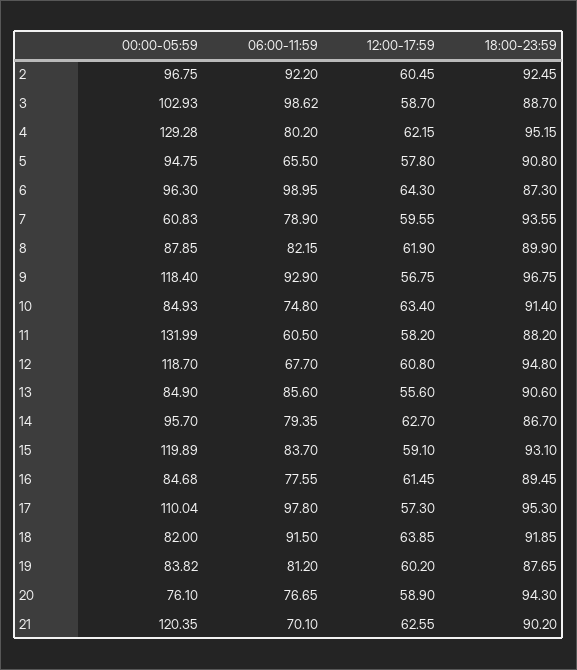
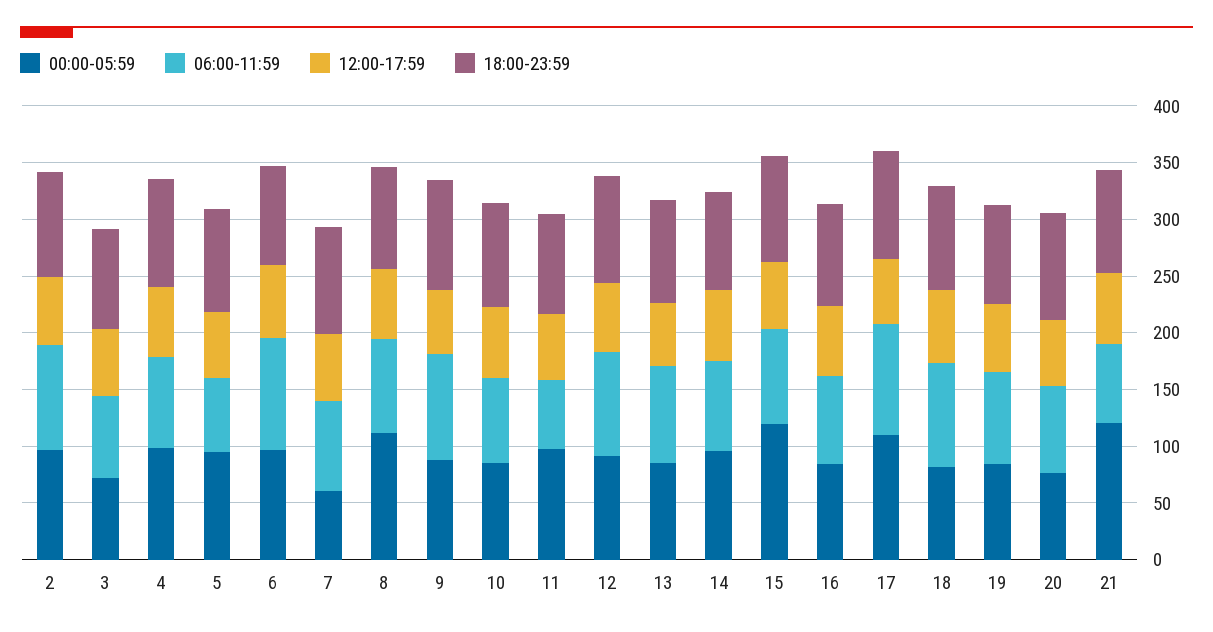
00:00-05:59, 3: 102.93 -> 70
06:00-11:59, 3: 98.62 -> 70
00:00-05:59, 4: 129.28 -> 100
00:00-05:59, 8: 87.85 -> 110
00:00-05:59, 9: 118.4 -> 90
00:00-05:59, 11: 131.99 -> 100
00:00-05:59, 12: 118.7 -> 90
06:00-11:59, 12: 67.7 -> 90

